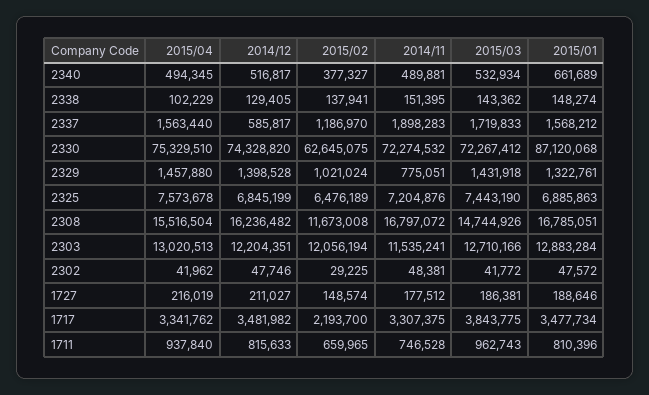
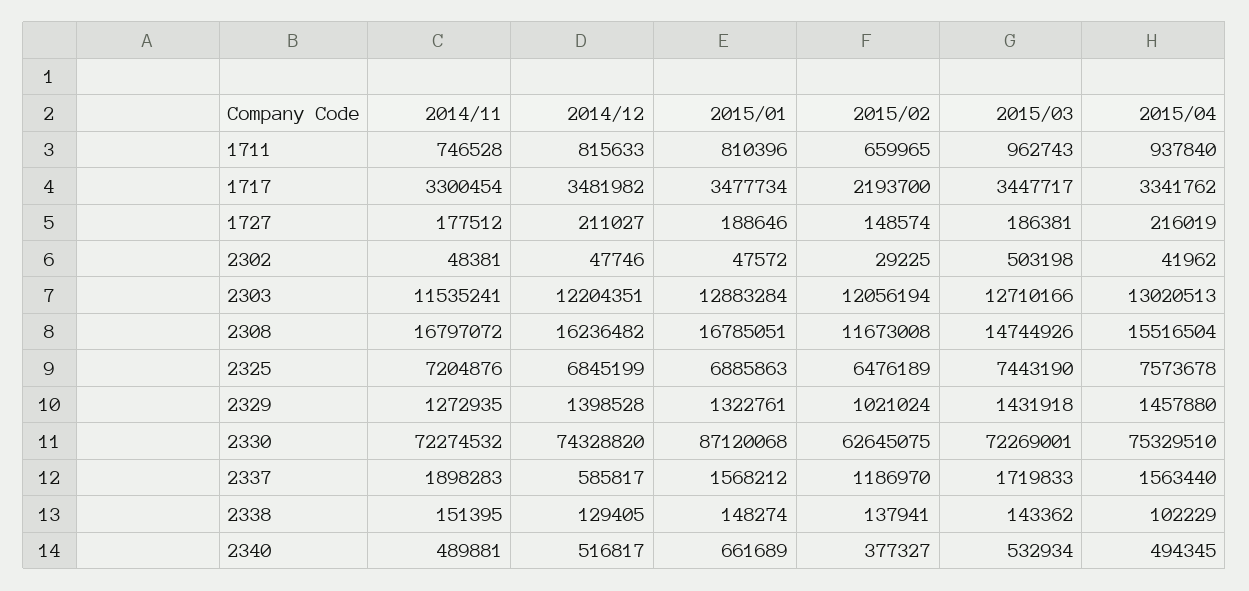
2015/03, 2330: 72267412 -> 72269001
2014/11, 2329: 775051 -> 1272935
2015/03, 2302: 41772 -> 503198
2014/11, 1717: 3307375 -> 3300454
2015/03, 1717: 3843775 -> 3447717

